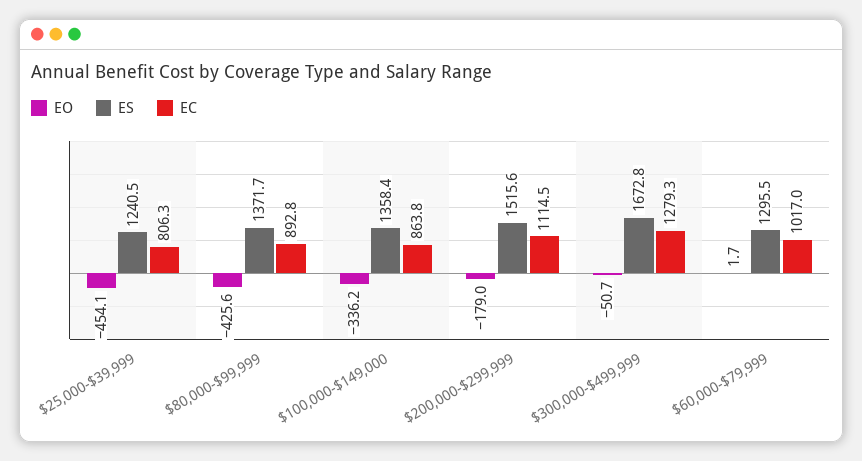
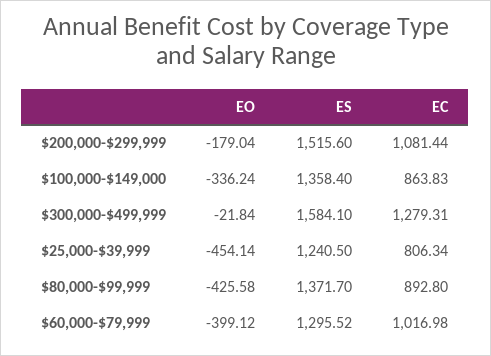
EC, $200,000-$299,999: 1114.5 -> 1081.44
EO, $300,000-$499,999: -50.7 -> -21.84
ES, $300,000-$499,999: 1672.8 -> 1584.1
EO, $60,000-$79,999: 1.7 -> -399.12

